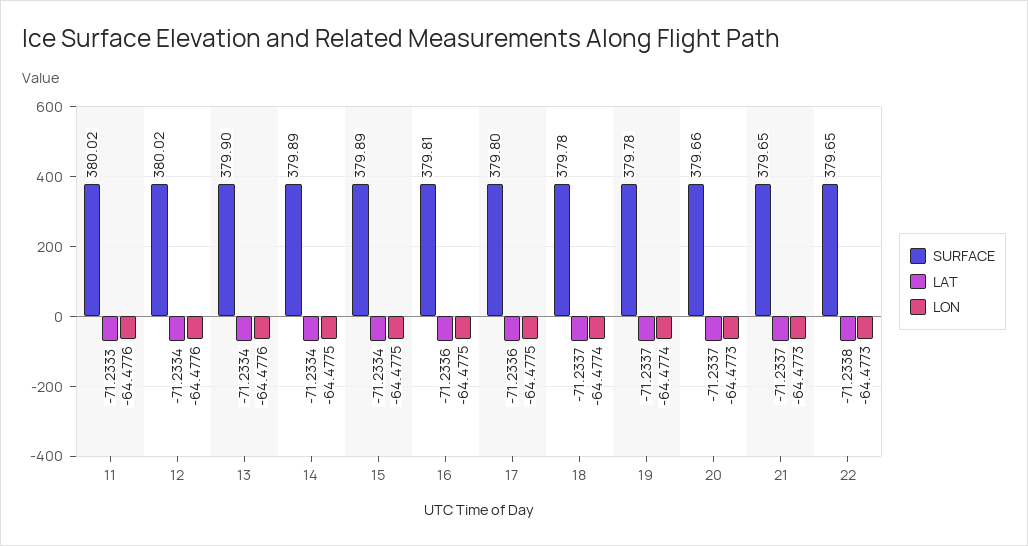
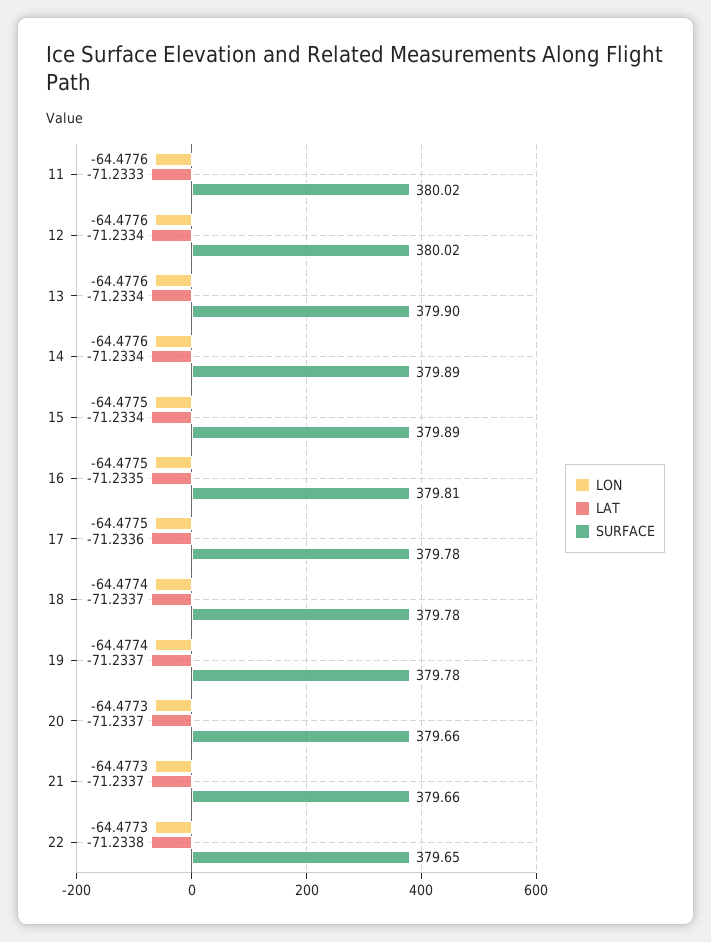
LON, 14: -64.4775 -> -64.4776
LAT, 16: -71.2336 -> -71.2335
SURFACE, 17: 379.8 -> 379.78
SURFACE, 21: 379.65 -> 379.66

